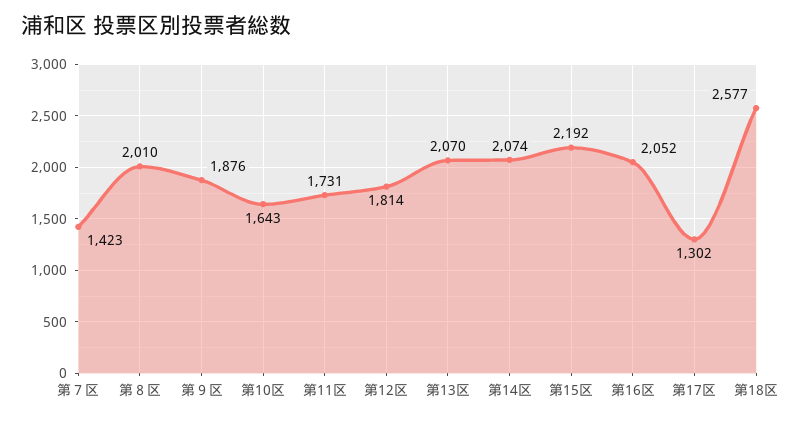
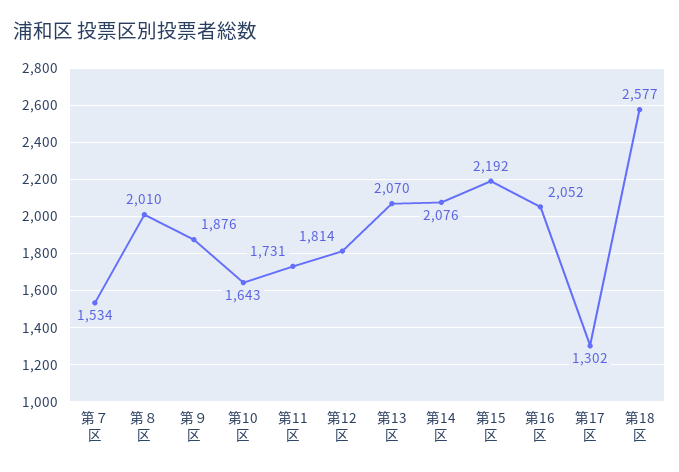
第７区: 1423 -> 1534
第14区: 2074 -> 2076

